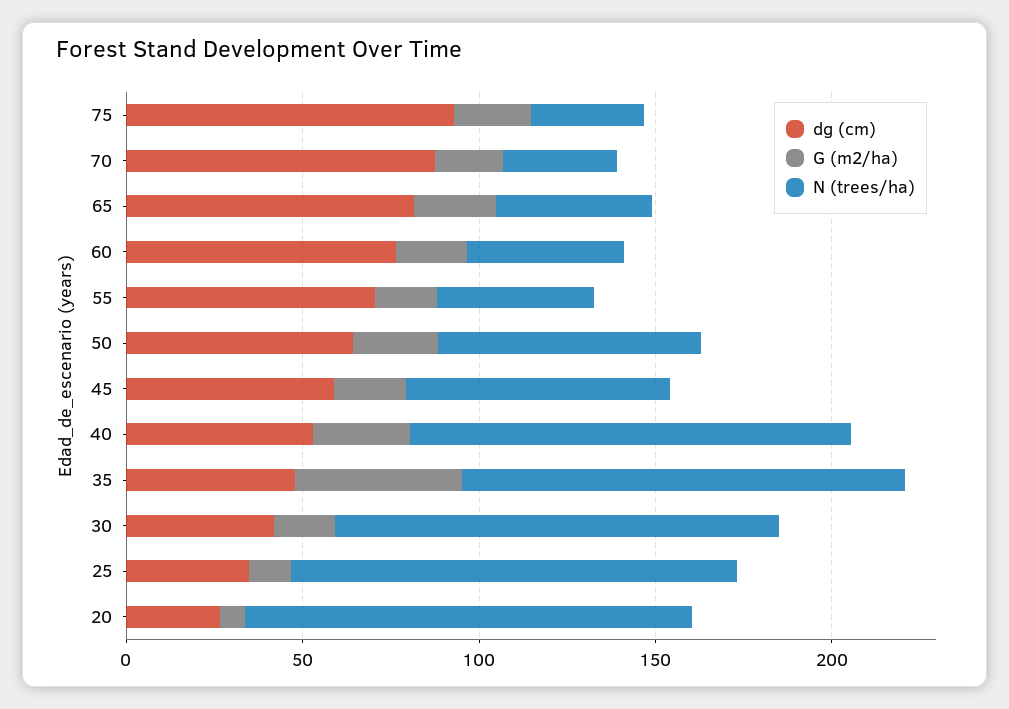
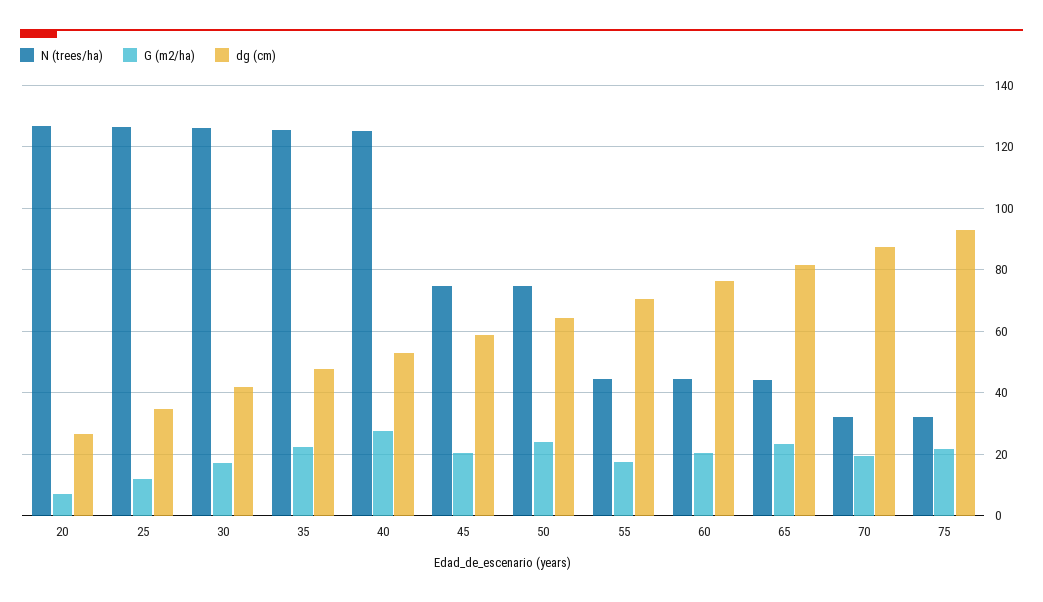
G (m2/ha), 35: 50 -> 22

